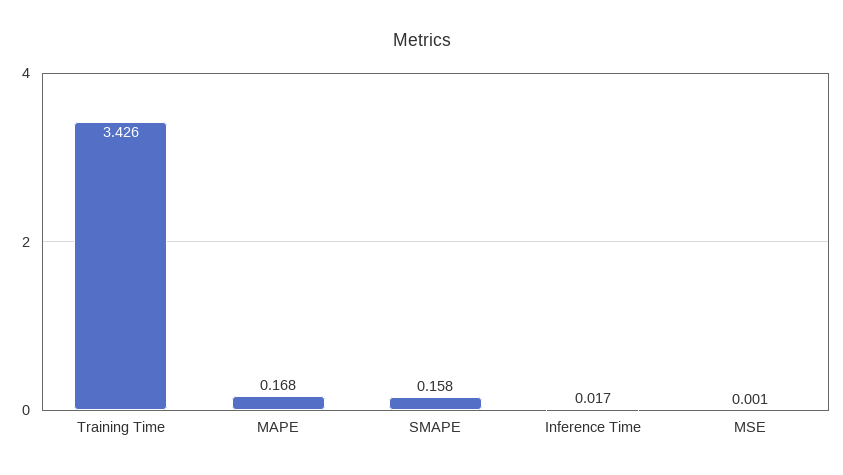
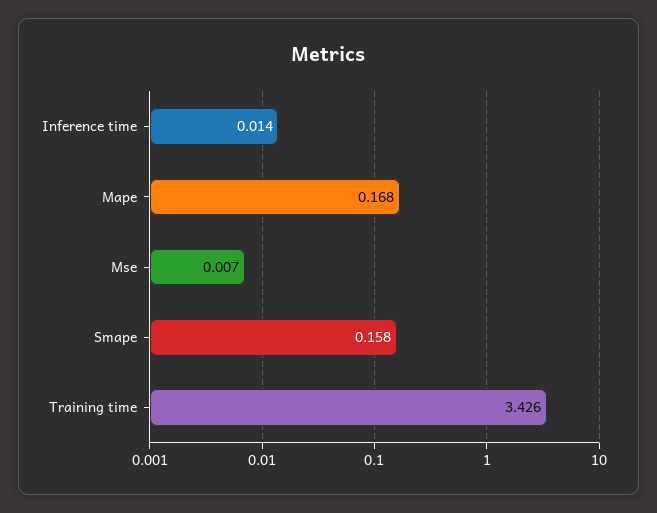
Inference Time: 0.017 -> 0.014
MSE: 0.001 -> 0.007

